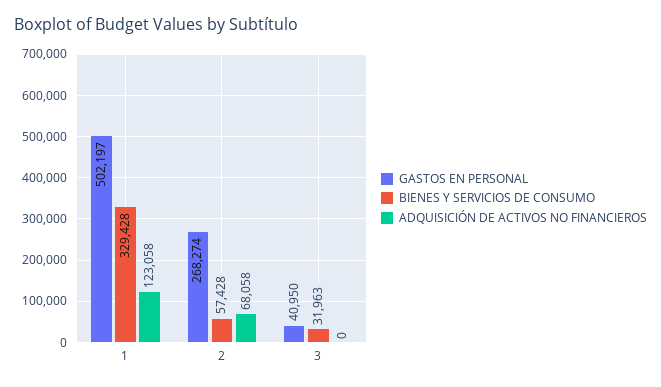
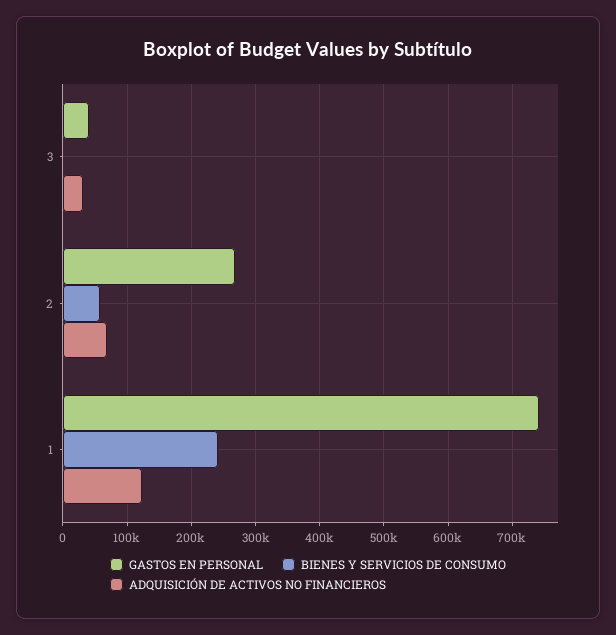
GASTOS EN PERSONAL, 1: 502197 -> 740000
BIENES Y SERVICIOS DE CONSUMO, 1: 329428 -> 240000
BIENES Y SERVICIOS DE CONSUMO, 3: 31963 -> 0
ADQUISICIÓN DE ACTIVOS NO FINANCIEROS, 3: 0 -> 30000

